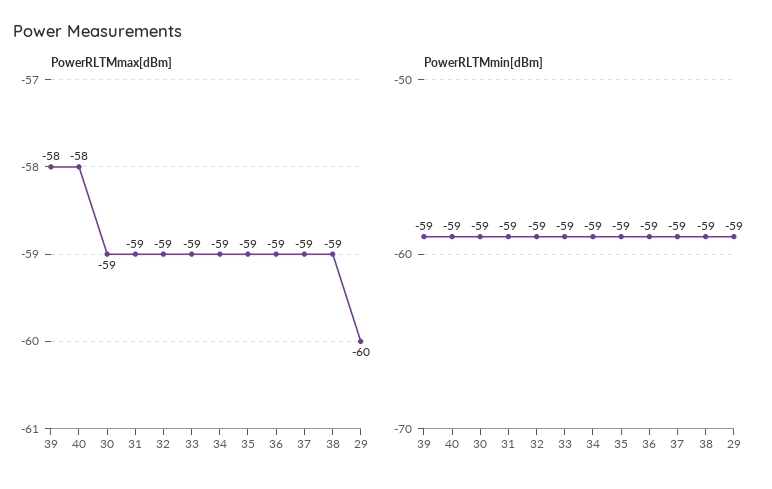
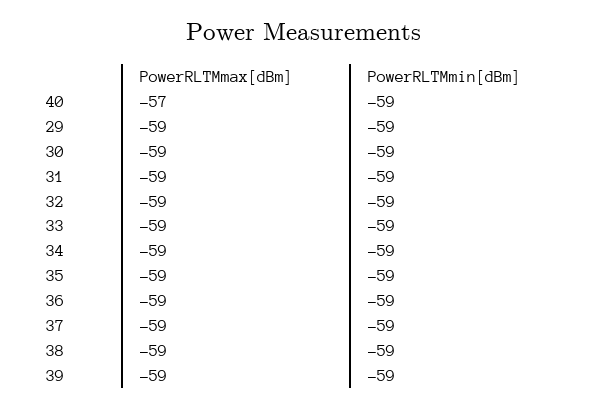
PowerRLTMmax[dBm], 39: -58 -> -59
PowerRLTMmax[dBm], 40: -58 -> -57
PowerRLTMmax[dBm], 29: -60 -> -59

